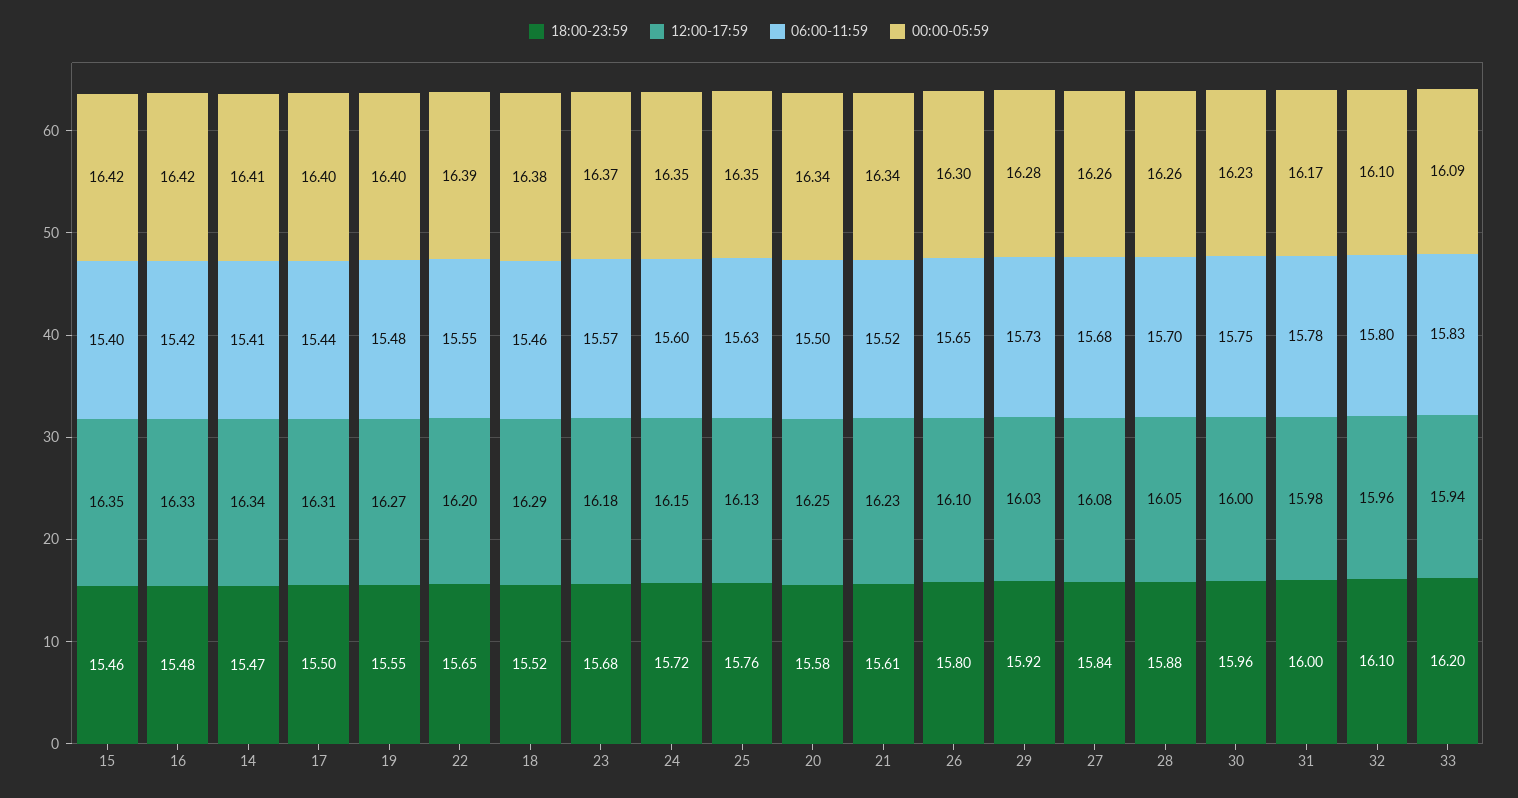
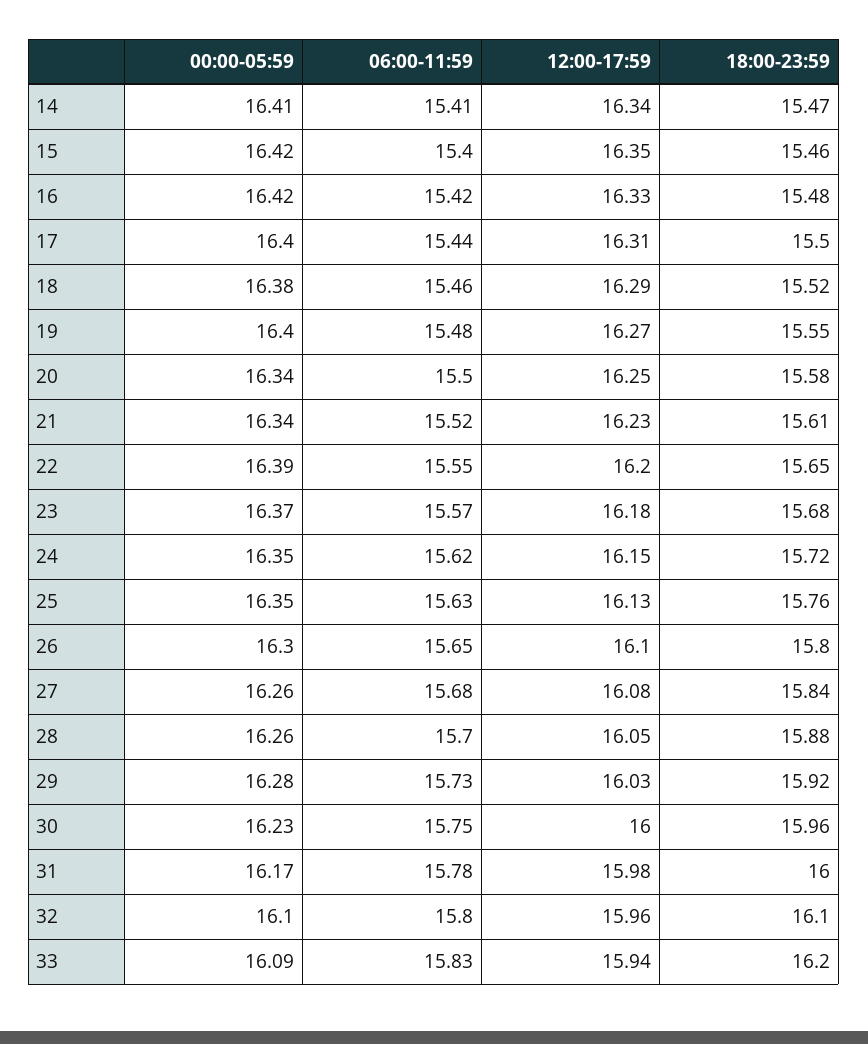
06:00-11:59, 24: 15.6 -> 15.62

